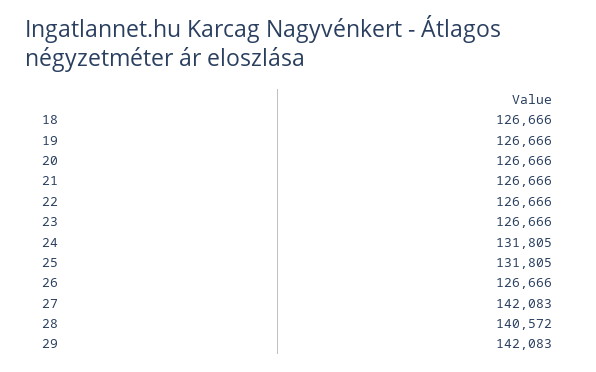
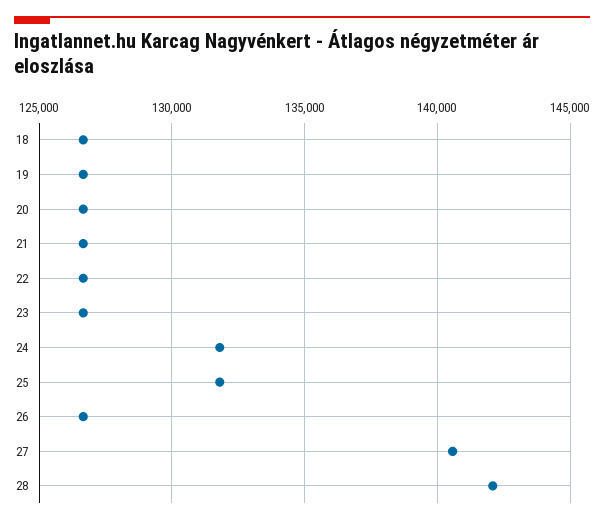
27: 142083 -> 140500
28: 140572 -> 142000
29: 142083 -> none

